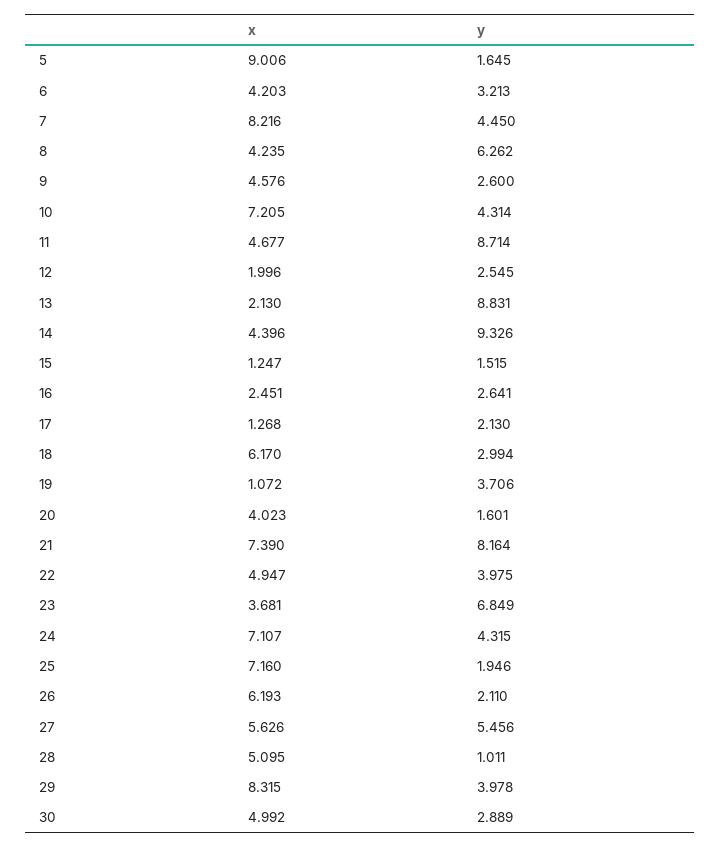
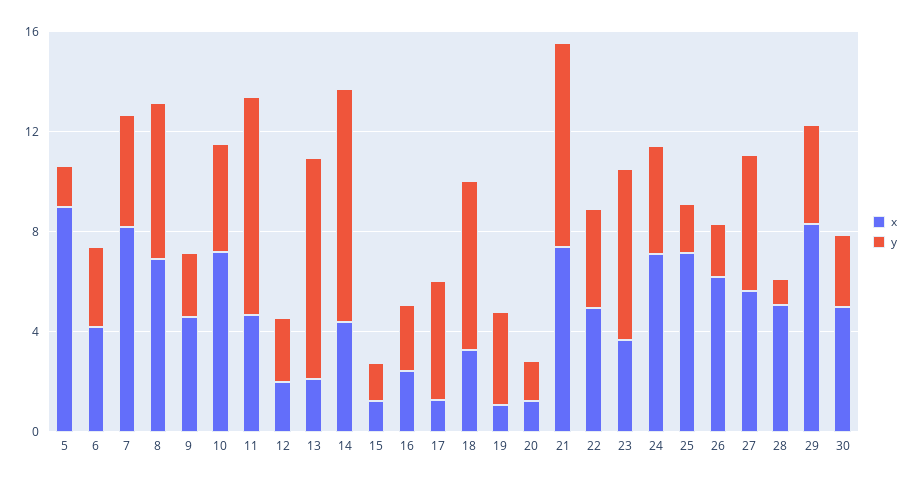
x, 8: 4.235 -> 7
y, 17: 2.13 -> 5
x, 18: 6.17 -> 3
y, 18: 2.994 -> 7
x, 20: 4.023 -> 1

